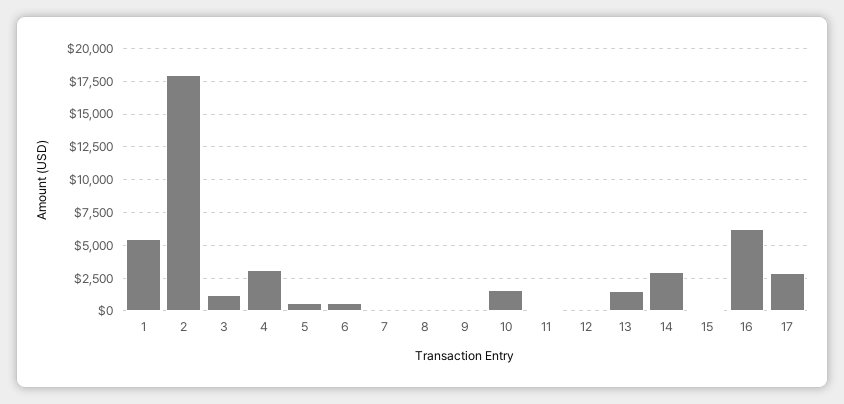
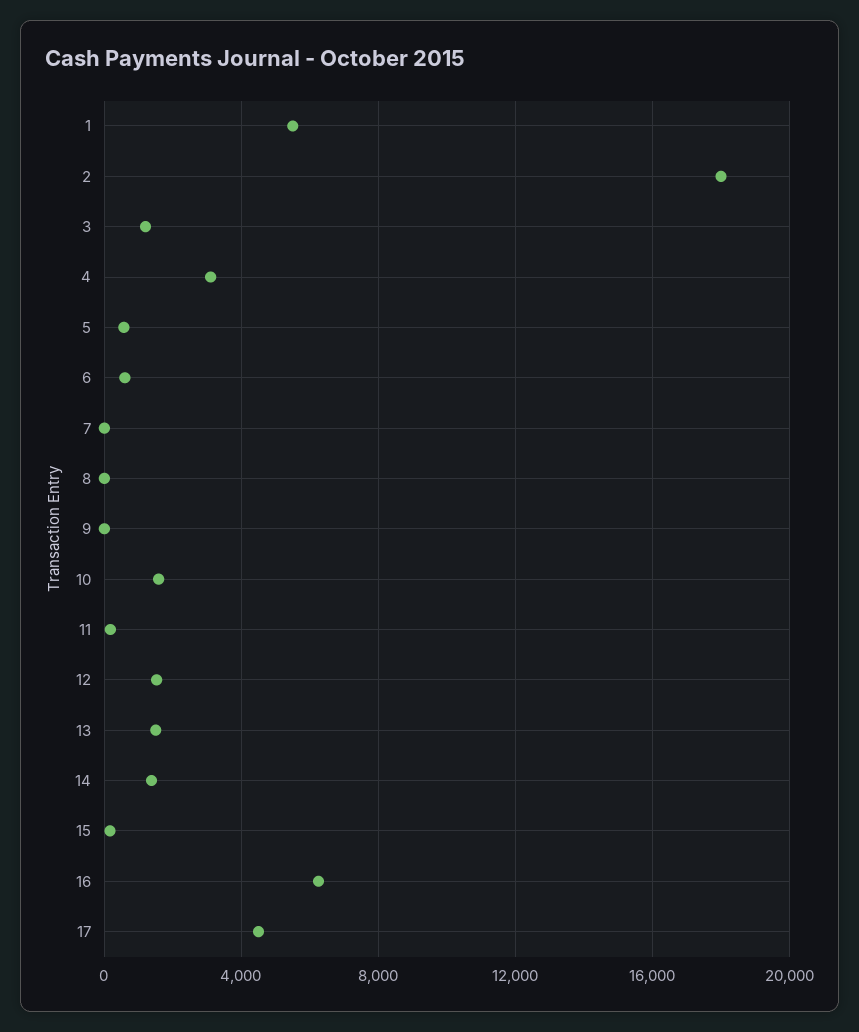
12: 0 -> 1500
14: 3000 -> 1500
17: 3000 -> 4500

